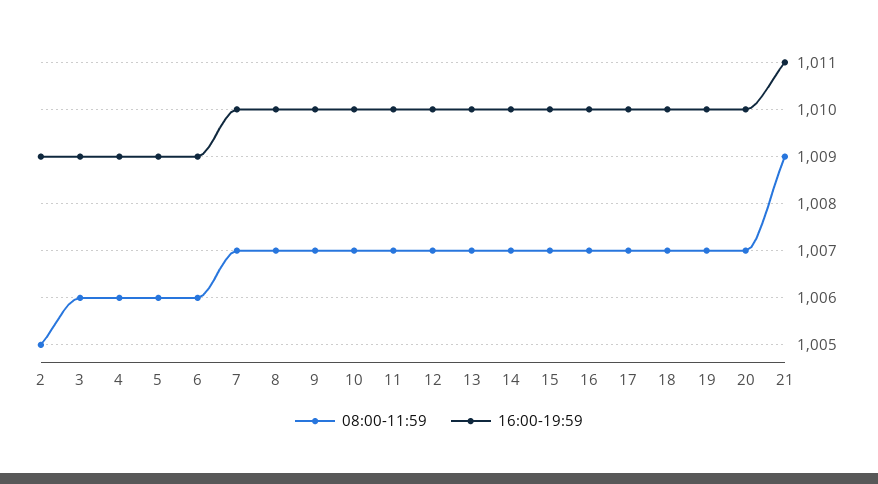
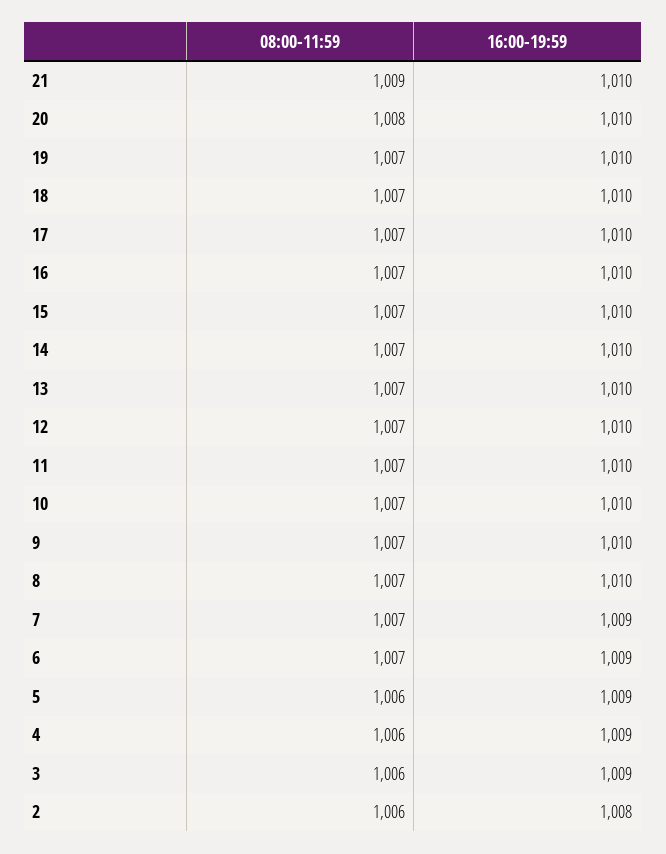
08:00-11:59, 2: 1005 -> 1006
16:00-19:59, 2: 1009 -> 1008
08:00-11:59, 6: 1006 -> 1007
16:00-19:59, 7: 1010 -> 1009
08:00-11:59, 20: 1007 -> 1008
16:00-19:59, 21: 1011 -> 1010

